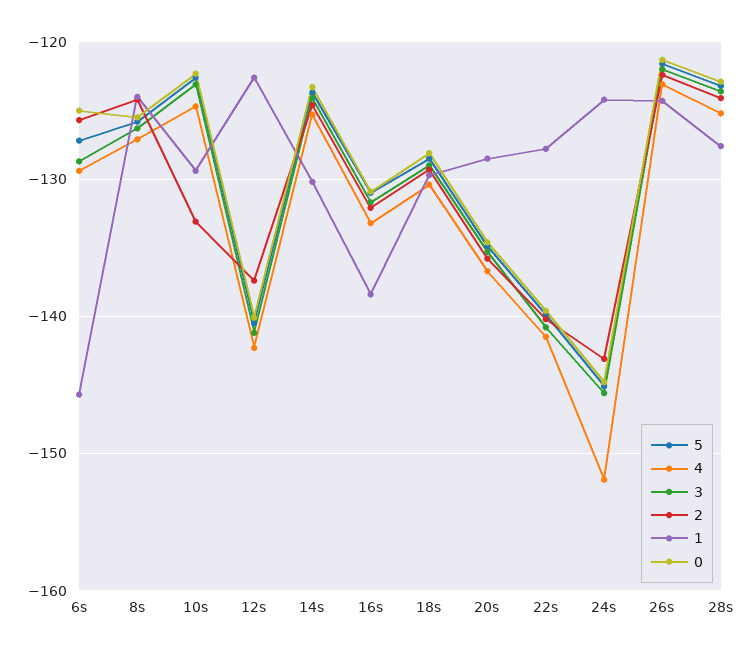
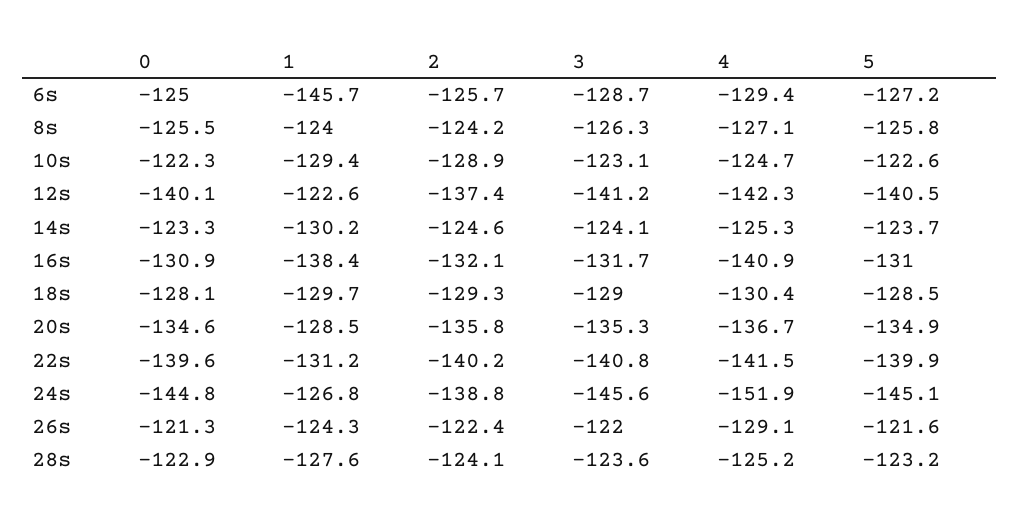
2, 10s: -133 -> -128.9
4, 16s: -133 -> -140.9
1, 22s: -128 -> -131.2
2, 24s: -143 -> -138.8
1, 24s: -124 -> -126.8
4, 26s: -123 -> -129.1

